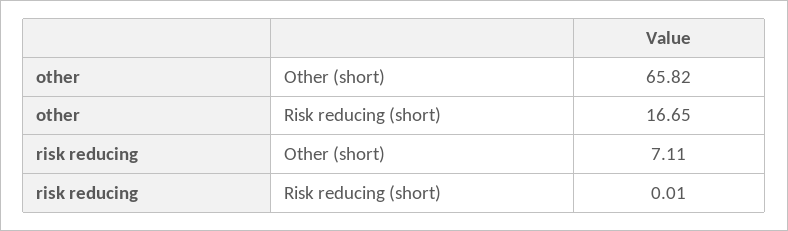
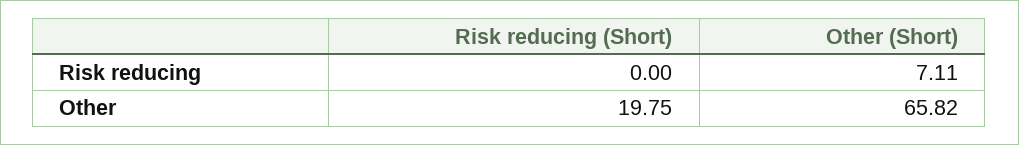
other, Risk reducing (short): 16.65 -> 19.75
risk reducing, Risk reducing (short): 0.01 -> 0

